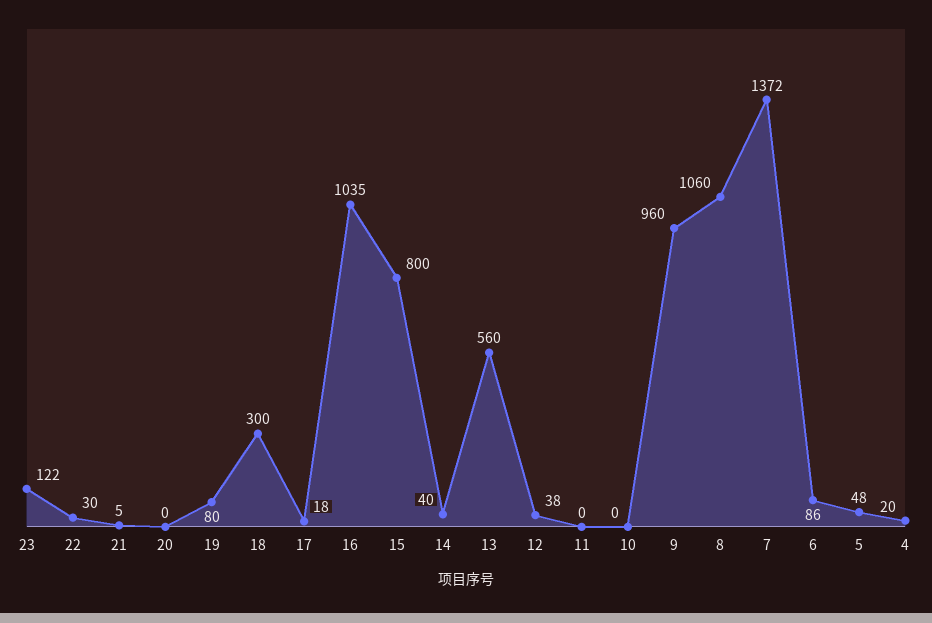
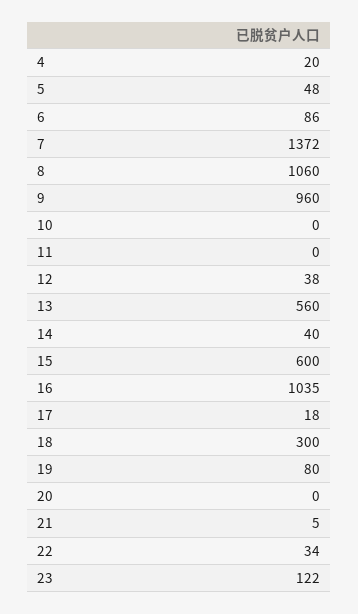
22: 30 -> 34
15: 800 -> 600

